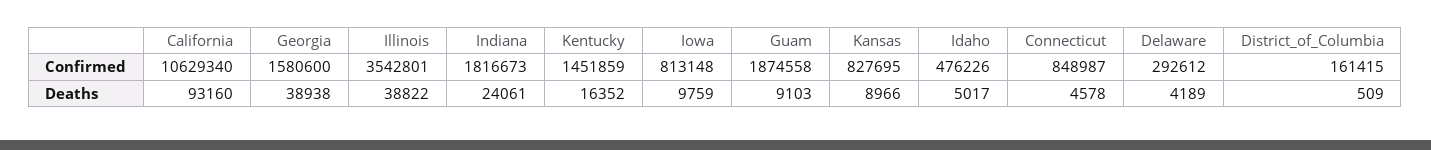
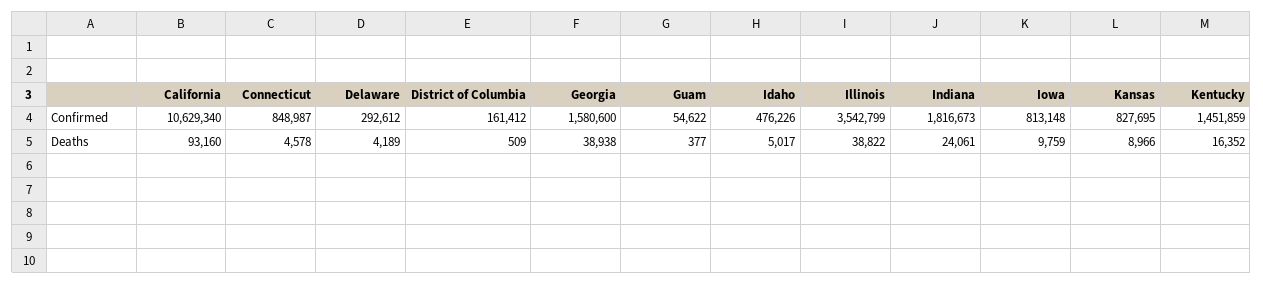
Illinois, Confirmed: 3542801 -> 3542799
Guam, Confirmed: 1874558 -> 54622
District_of_Columbia, Confirmed: 161415 -> 161412
Guam, Deaths: 9103 -> 377

